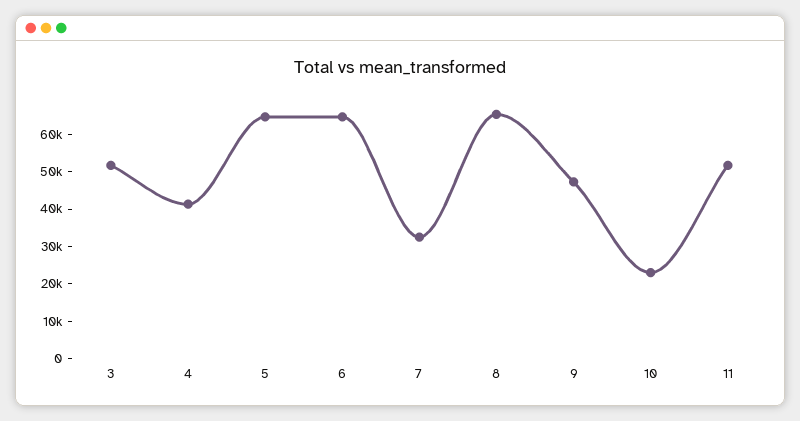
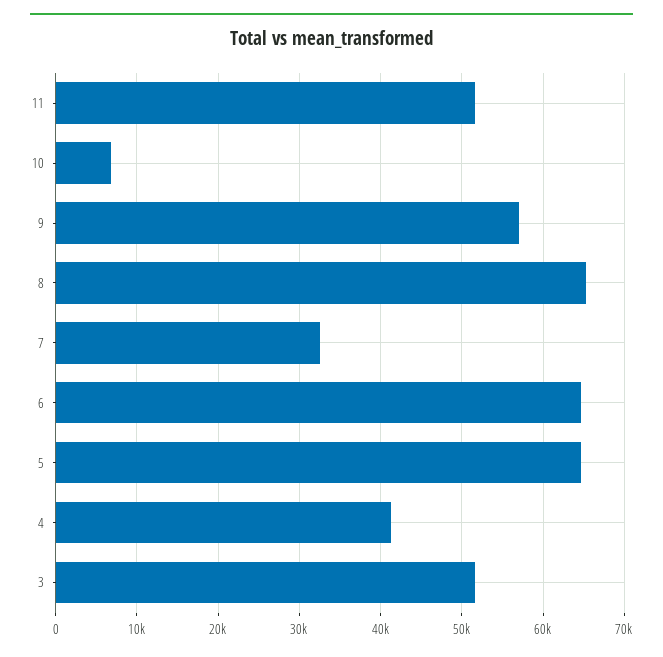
9: 47500 -> 57000
10: 22500 -> 7000

